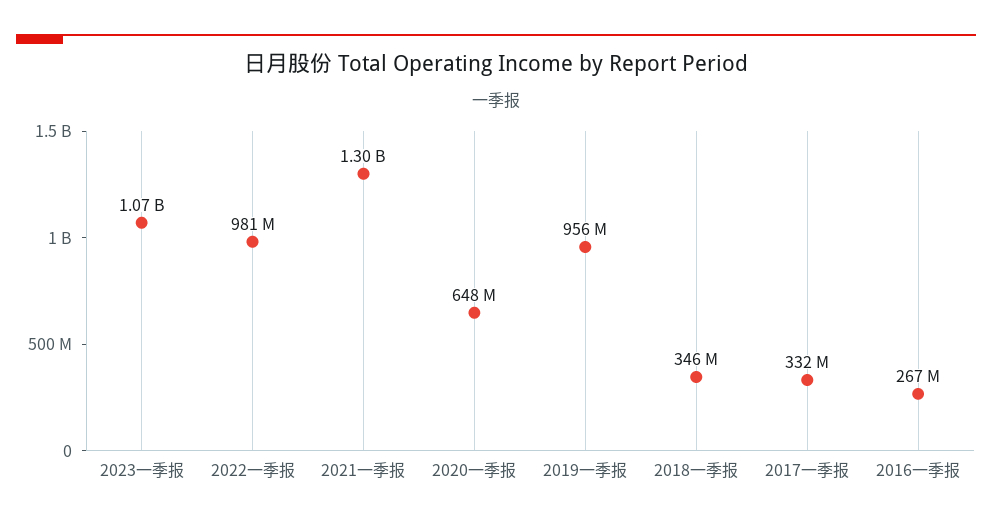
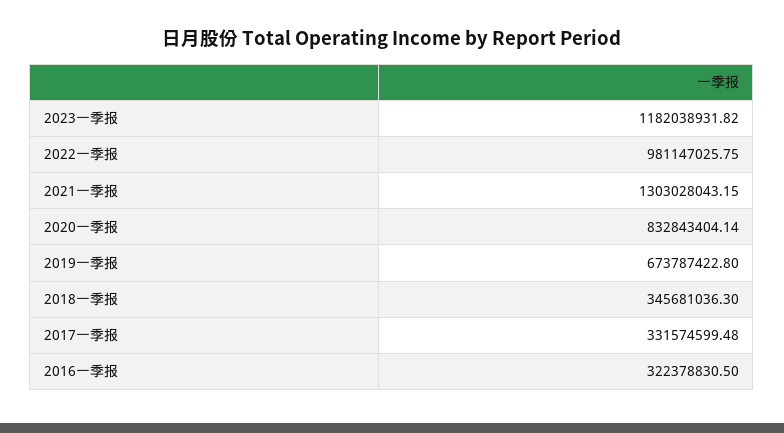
2023一季报: 1070000000 -> 1182038931.82
2020一季报: 648000000 -> 832843404.14
2019一季报: 956000000 -> 673787422.8
2016一季报: 267000000 -> 322378830.5

